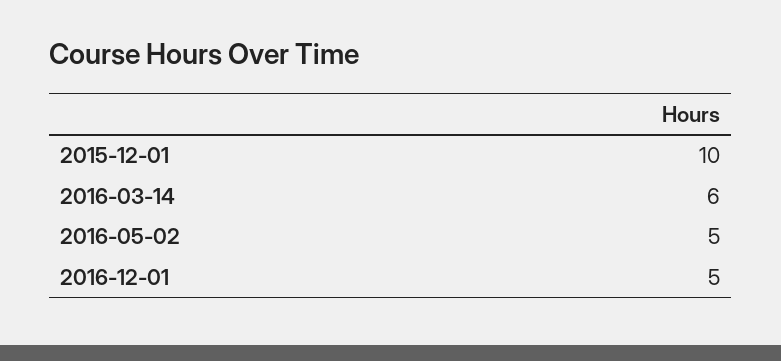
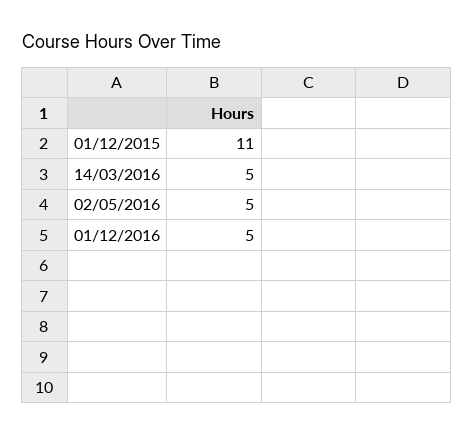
2015-12-01: 10 -> 11
2016-03-14: 6 -> 5

